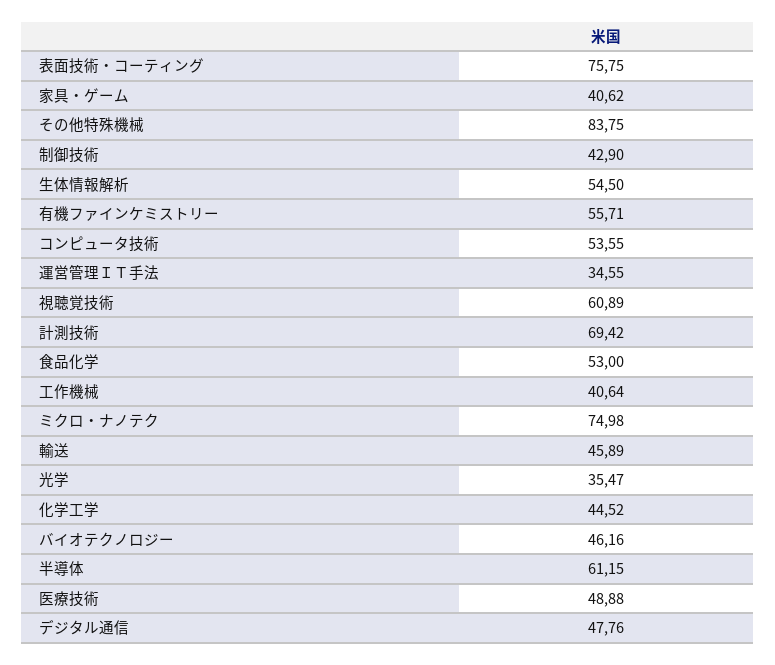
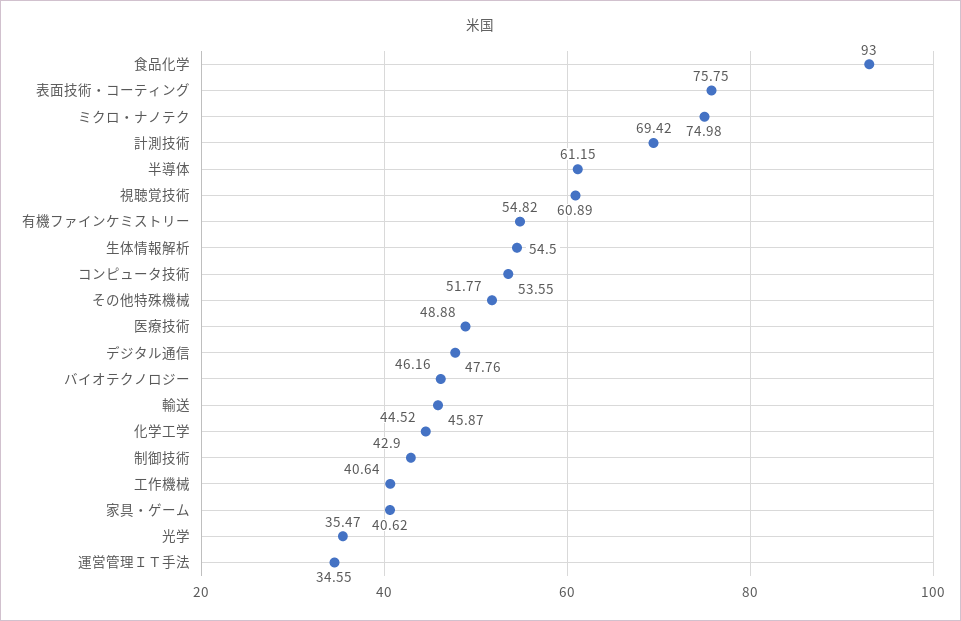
その他特殊機械: 83.75 -> 51.77
有機ファインケミストリー: 55.71 -> 54.82
食品化学: 53 -> 93
輸送: 45.89 -> 45.87

